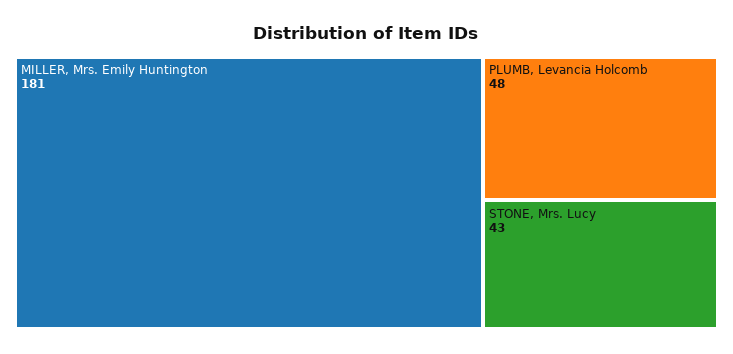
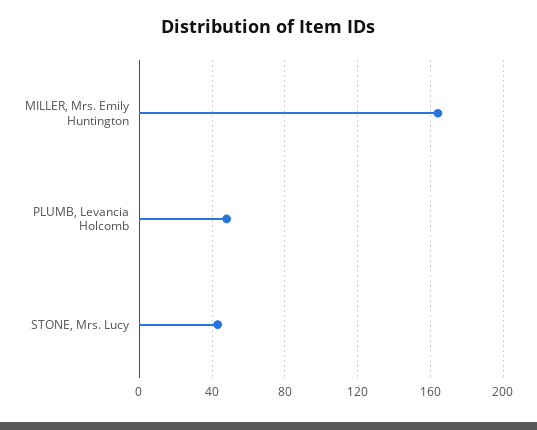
MILLER, Mrs. Emily Huntington: 181 -> 165

